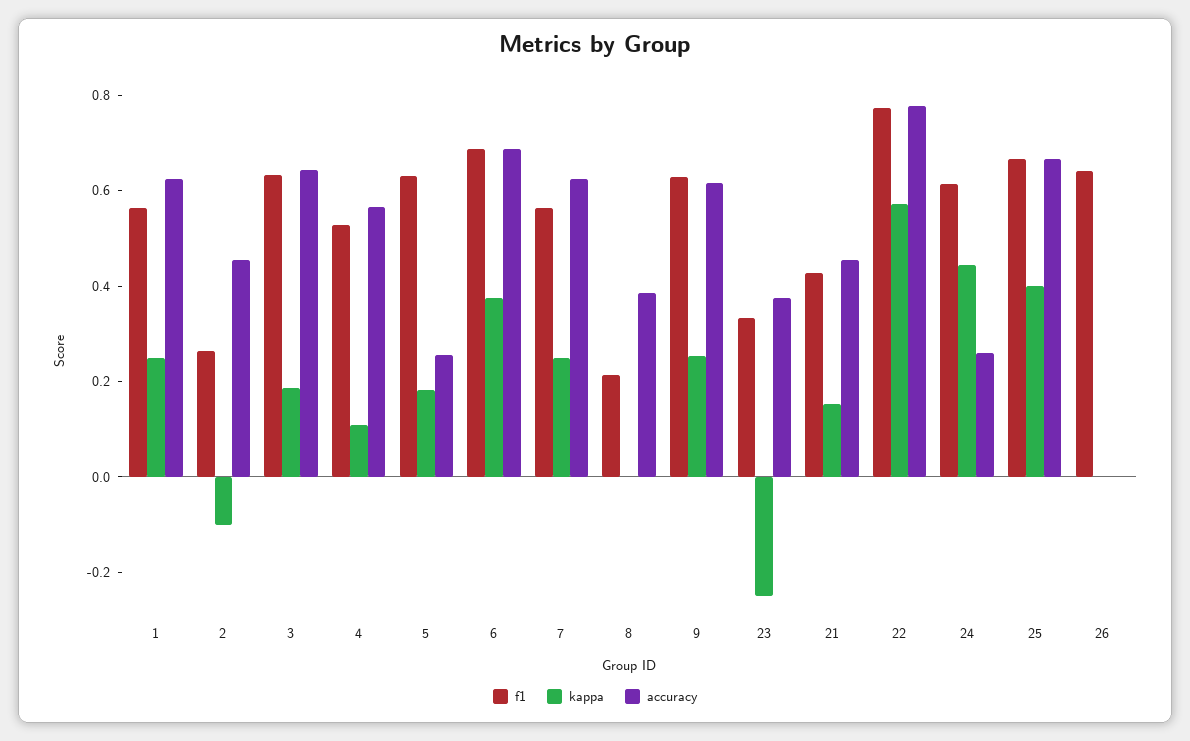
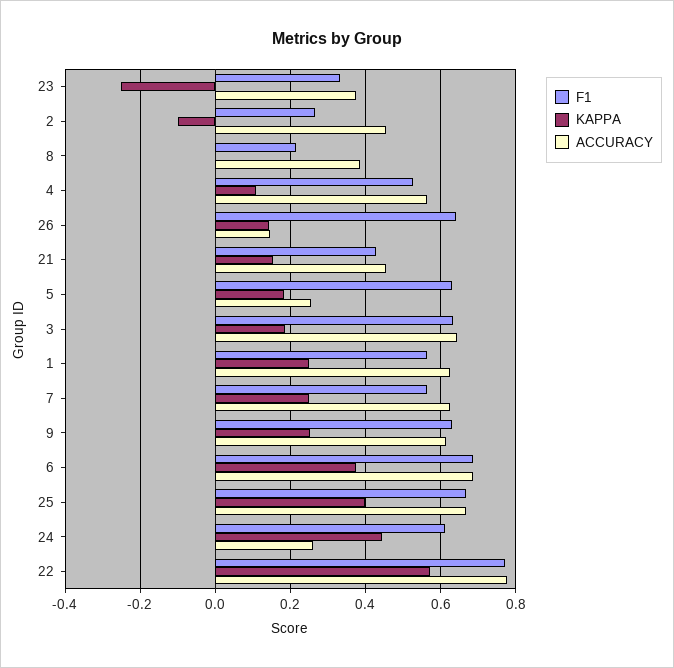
kappa, 26: 0 -> 0.14
accuracy, 26: 0 -> 0.14

